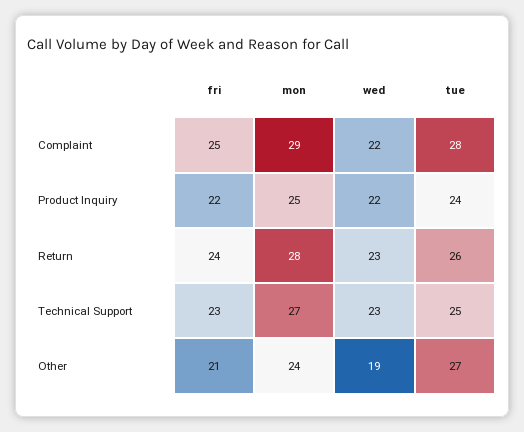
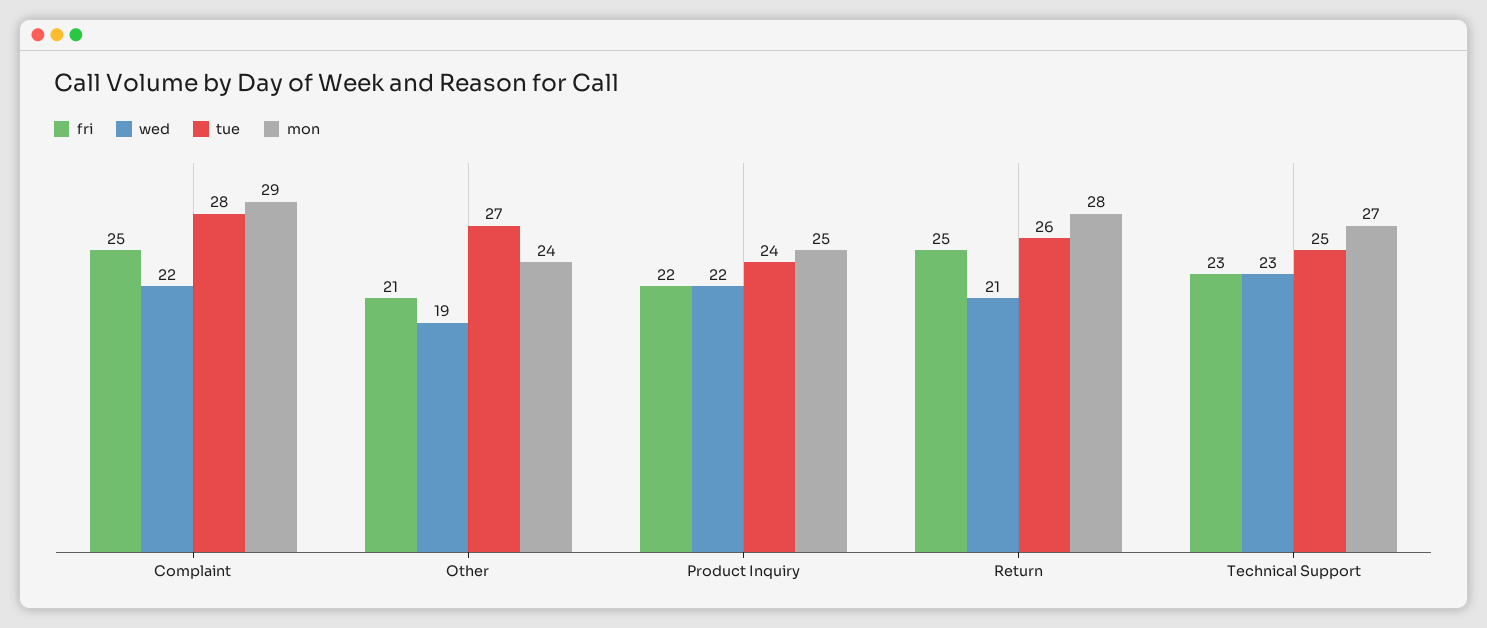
fri, Return: 24 -> 25
wed, Return: 23 -> 21

